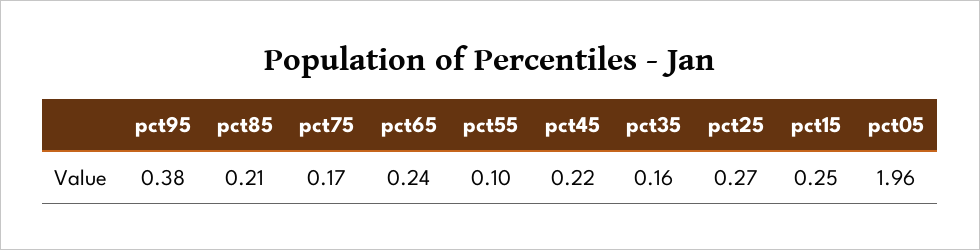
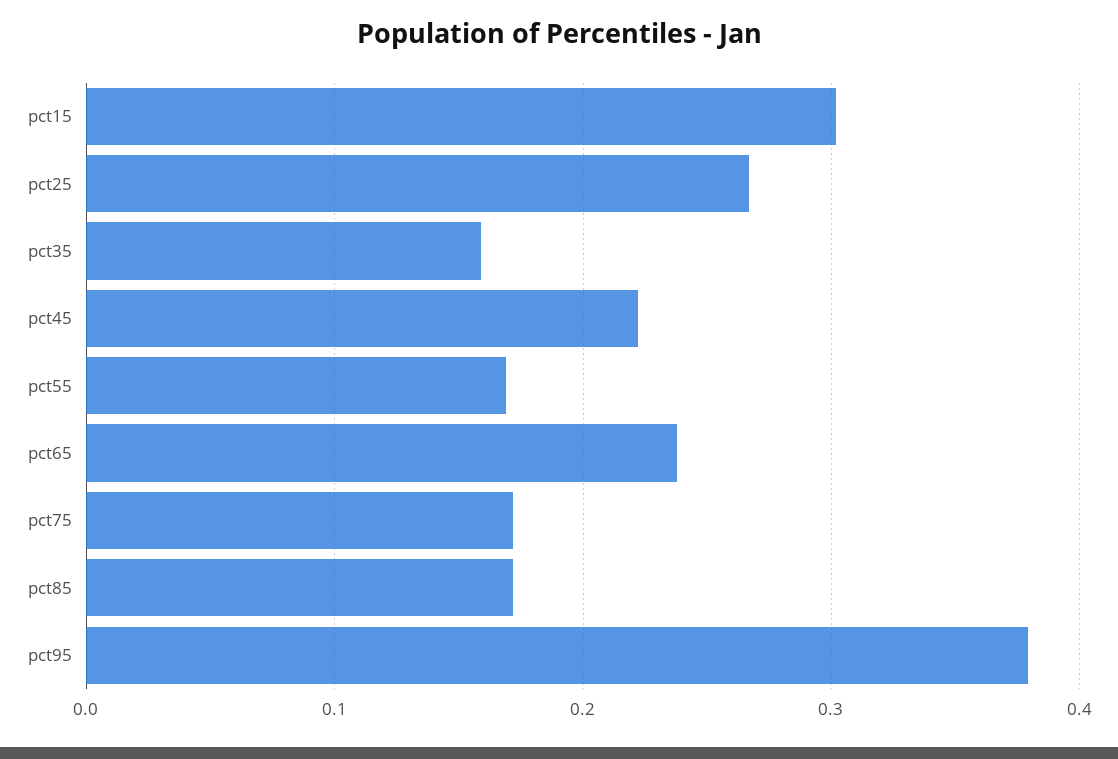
pct85: 0.21 -> 0.17
pct55: 0.1 -> 0.17
pct15: 0.25 -> 0.3
pct05: 1.96 -> none

